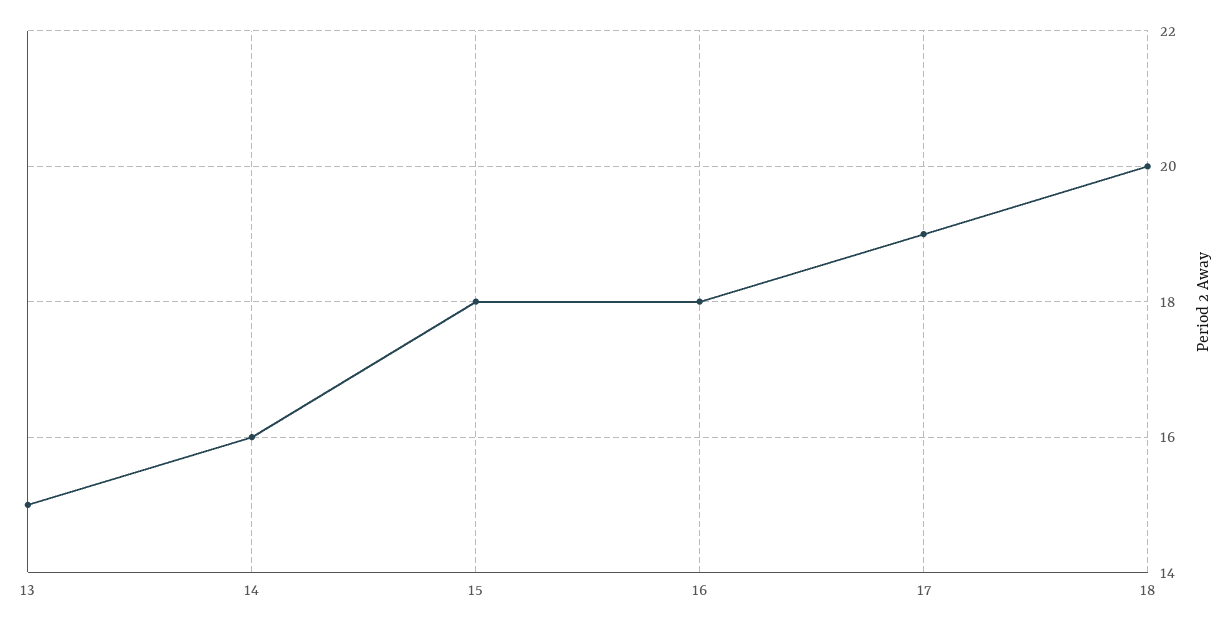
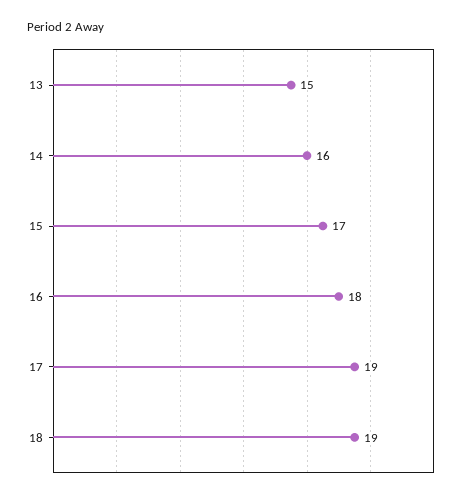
15: 18 -> 17
18: 20 -> 19

